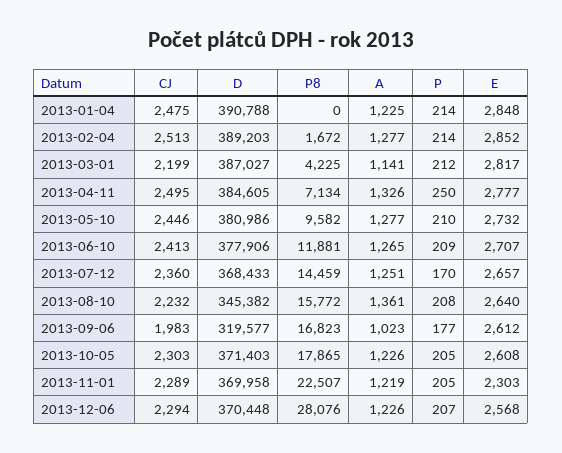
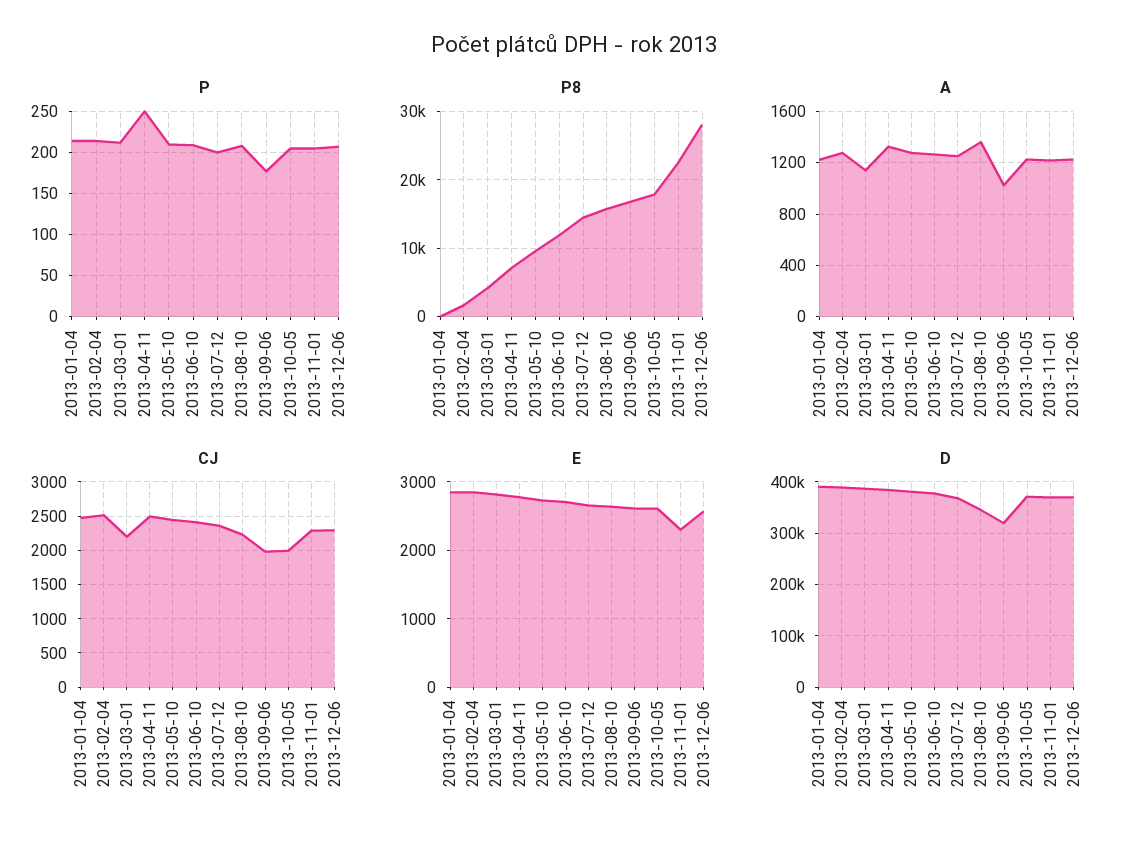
P, 2013-07-12: 170 -> 200
CJ, 2013-10-05: 2303 -> 2000

